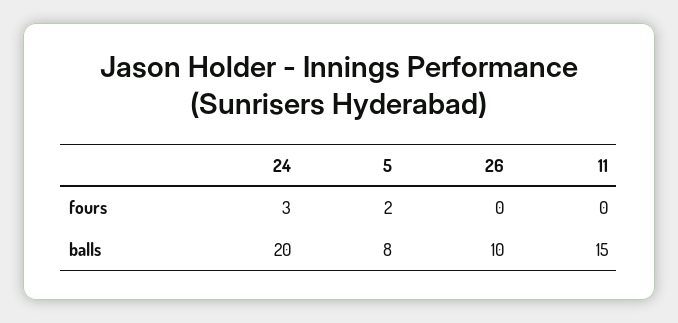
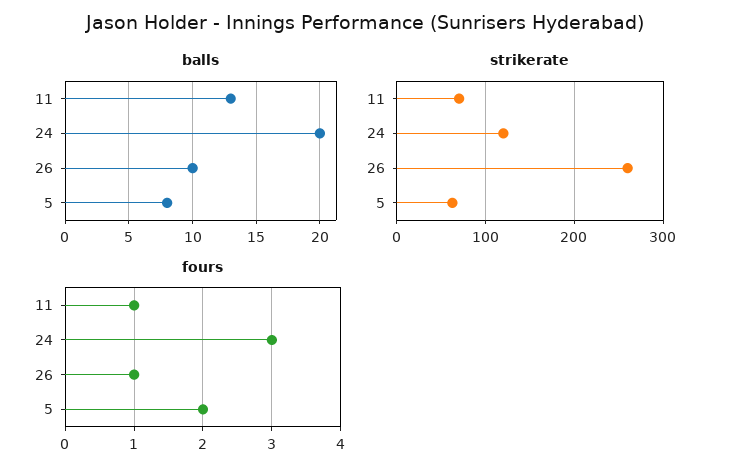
fours, 26: 0 -> 1
fours, 11: 0 -> 1
balls, 11: 15 -> 13
strikerate, 11: none -> 70
strikerate, 24: none -> 120
strikerate, 26: none -> 260
strikerate, 5: none -> 60

